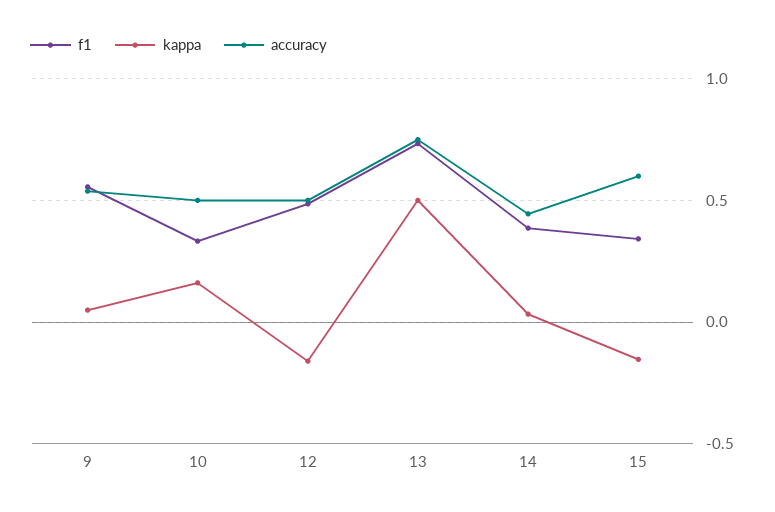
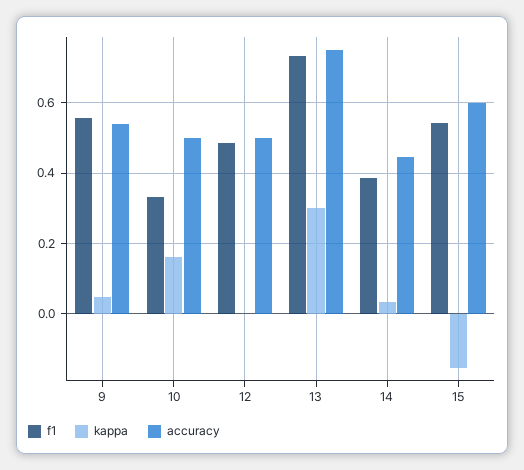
kappa, 12: -0.15 -> 0
kappa, 13: 0.5 -> 0.3
f1, 15: 0.35 -> 0.54

